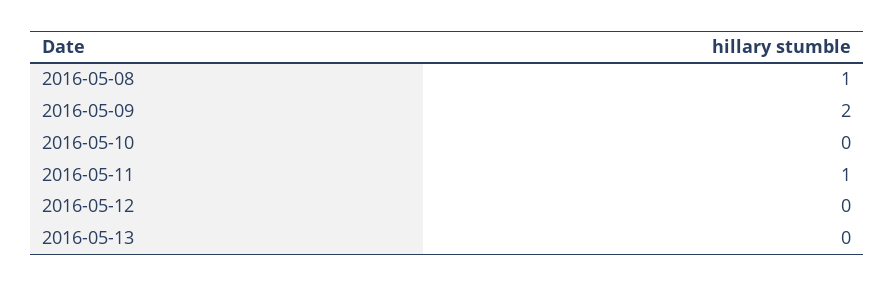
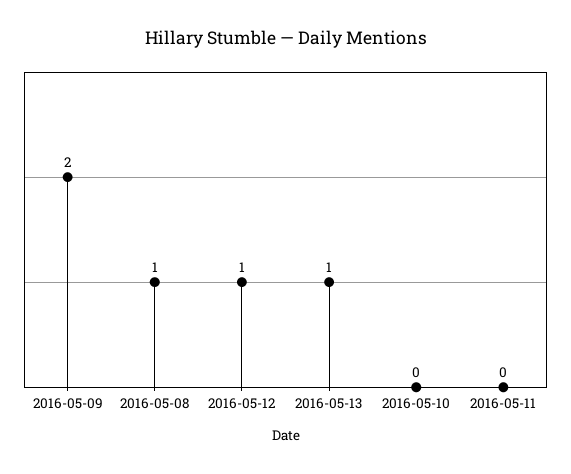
2016-05-11: 1 -> 0
2016-05-12: 0 -> 1
2016-05-13: 0 -> 1

